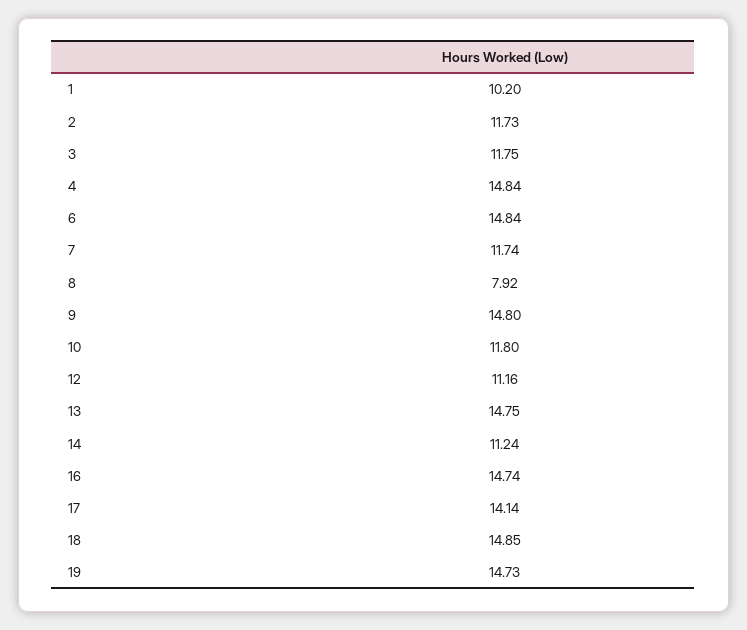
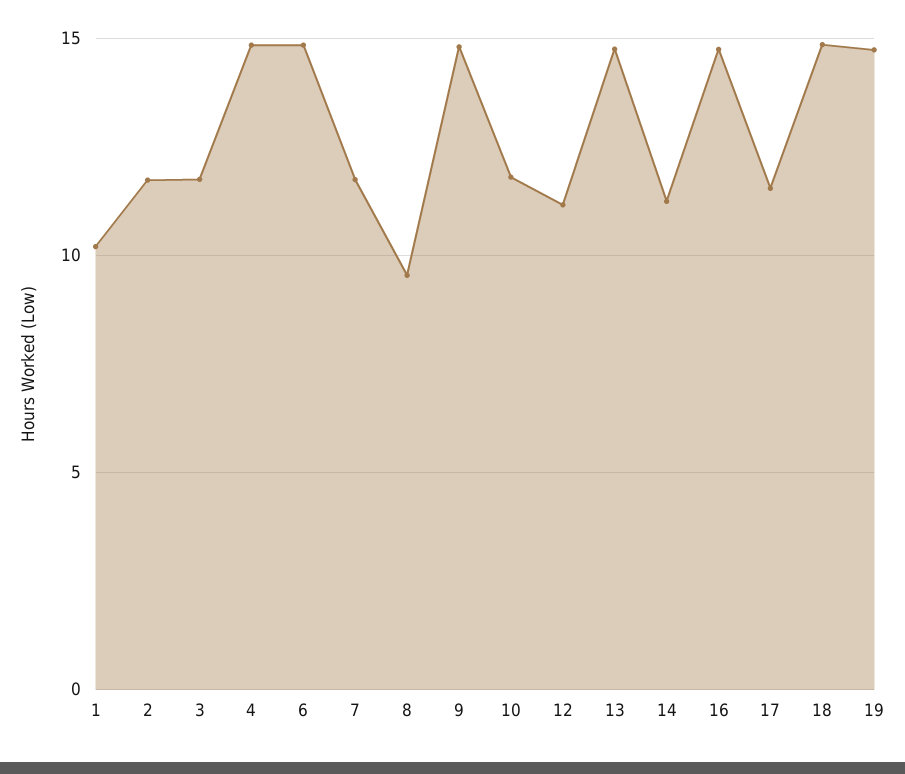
8: 7.92 -> 9.5
17: 14.14 -> 11.5

